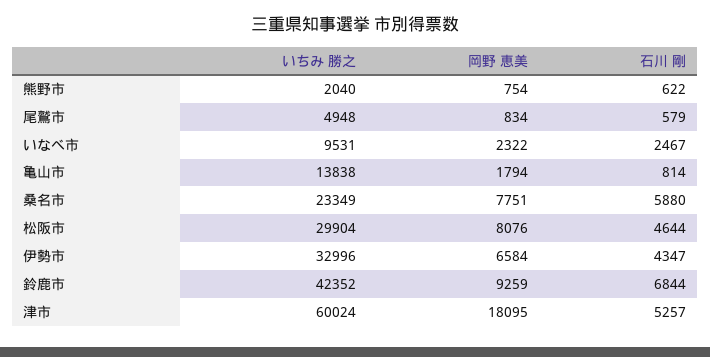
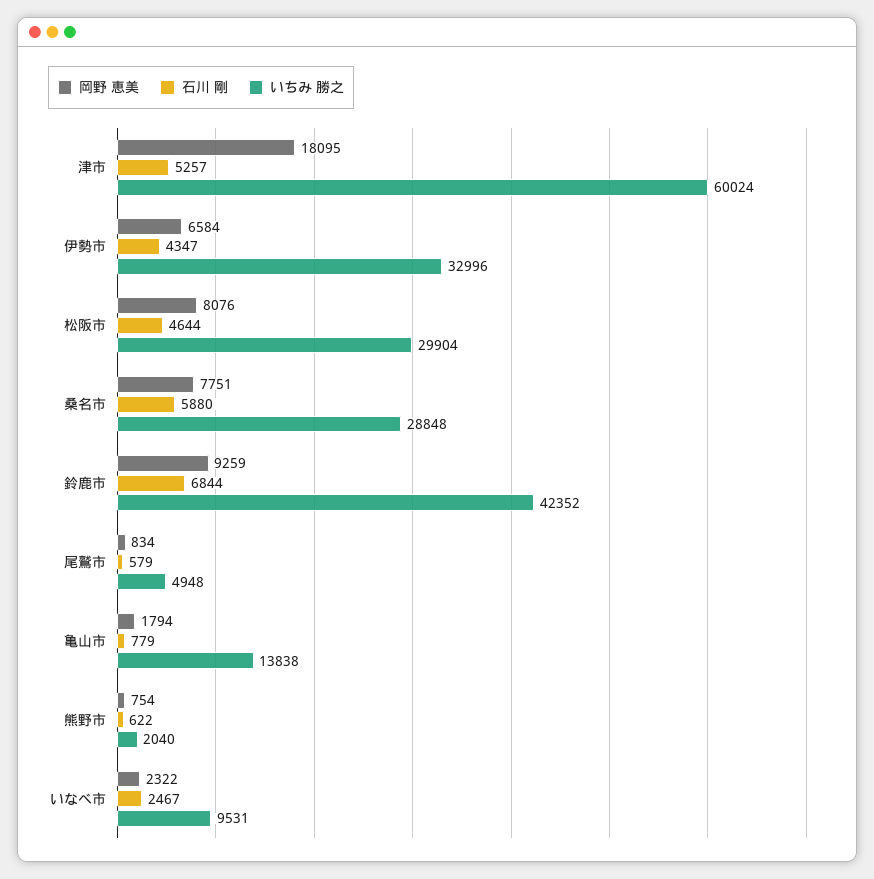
石川 剛, 亀山市: 814 -> 779
いちみ 勝之, 桑名市: 23349 -> 28848

